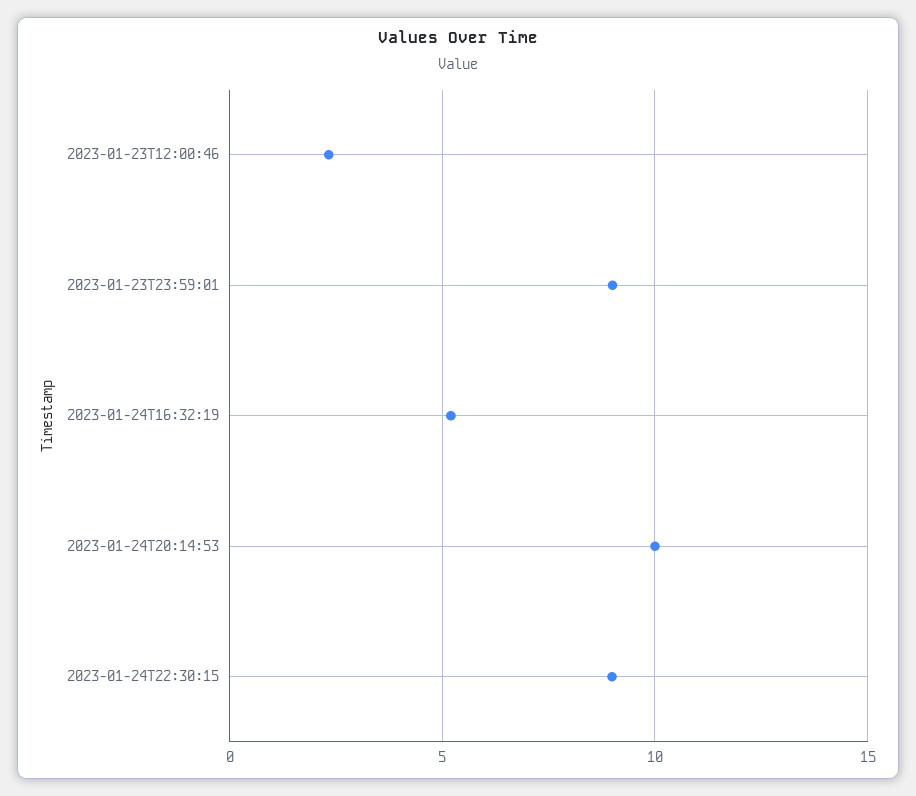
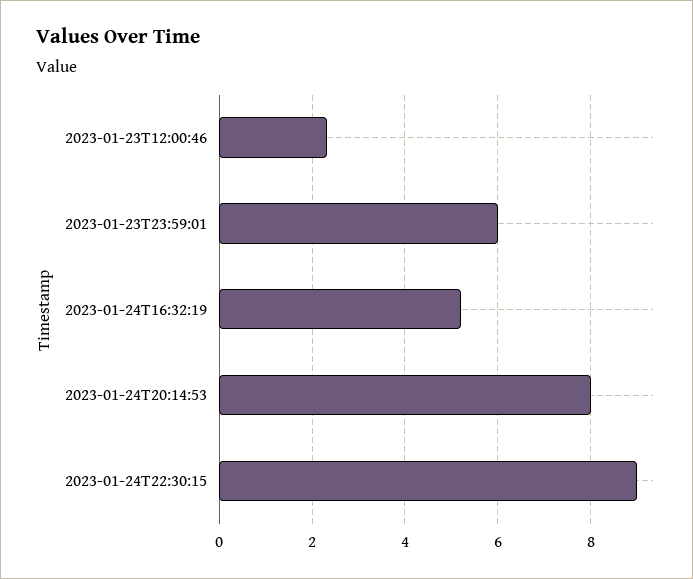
2023-01-23T23:59:01: 9 -> 6
2023-01-24T20:14:53: 10 -> 8

